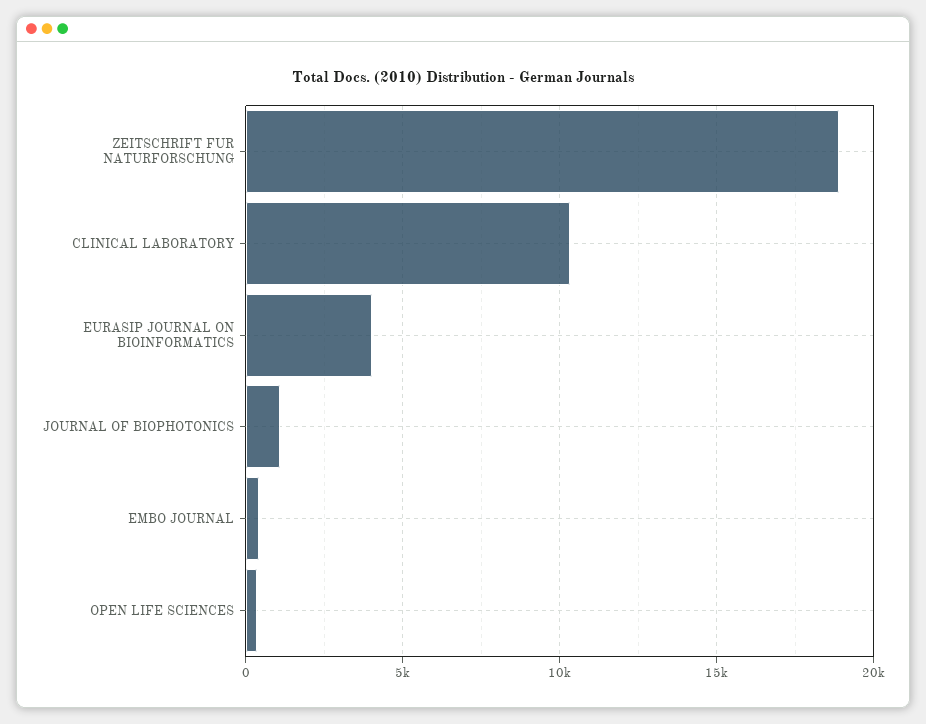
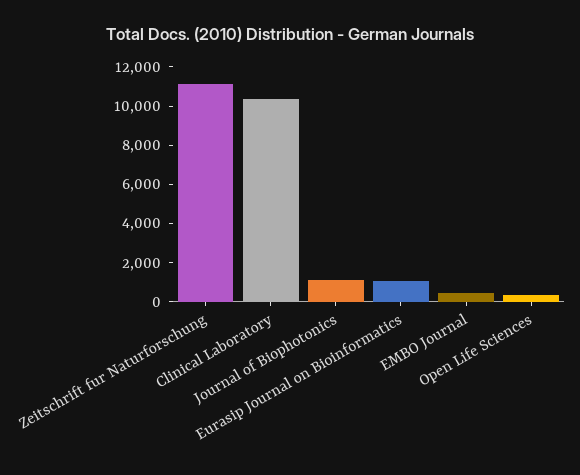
ZEITSCHRIFT FUR NATURFORSCHUNG: 19000 -> 11000
EURASIP JOURNAL ON BIOINFORMATICS: 4000 -> 1000

